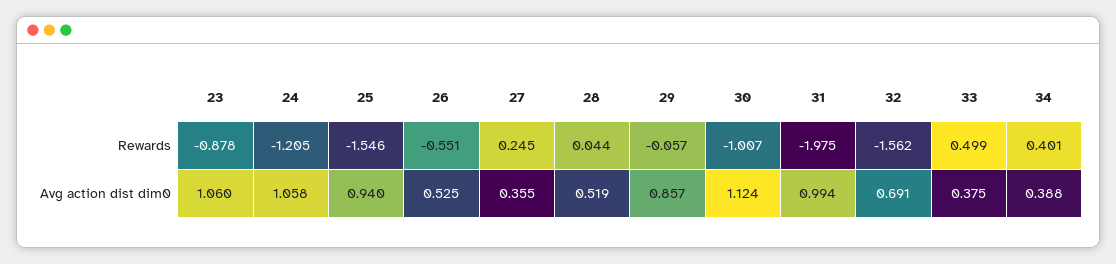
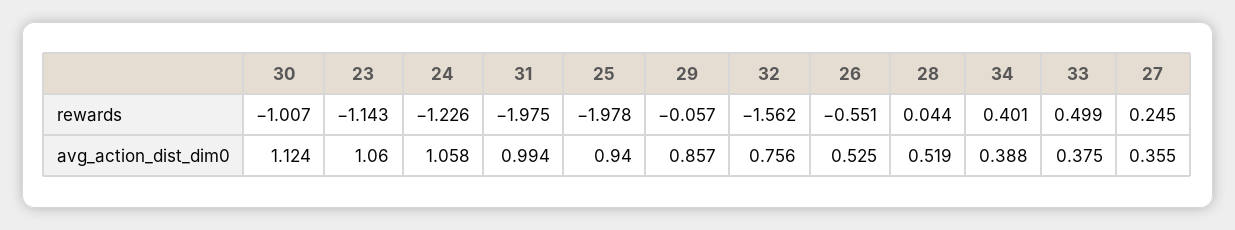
23, Rewards: -0.878 -> -1.143
24, Rewards: -1.205 -> -1.226
25, Rewards: -1.546 -> -1.978
32, Avg action dist dim0: 0.691 -> 0.756

